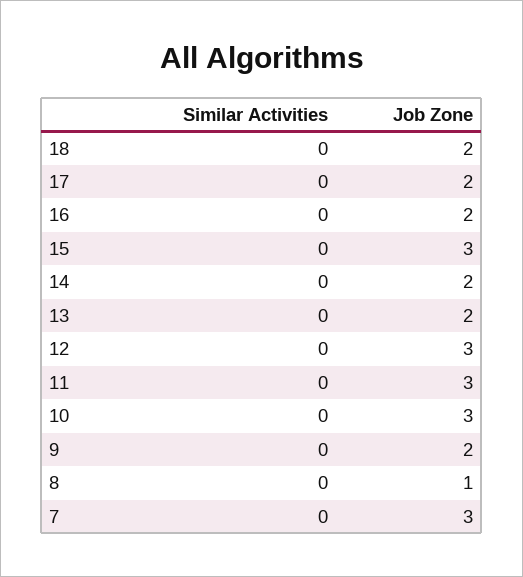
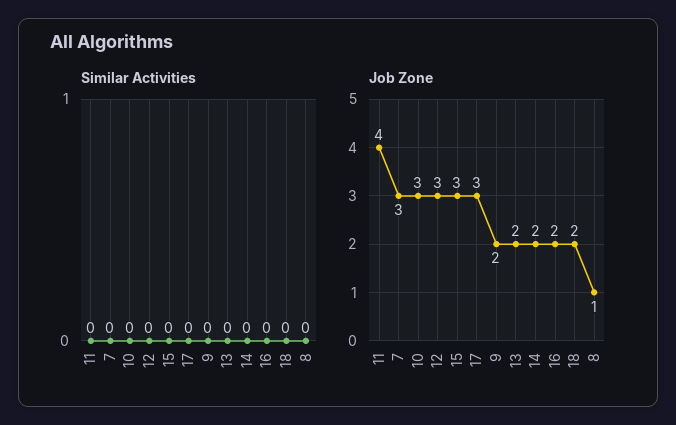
Job Zone, 17: 2 -> 3
Job Zone, 11: 3 -> 4

